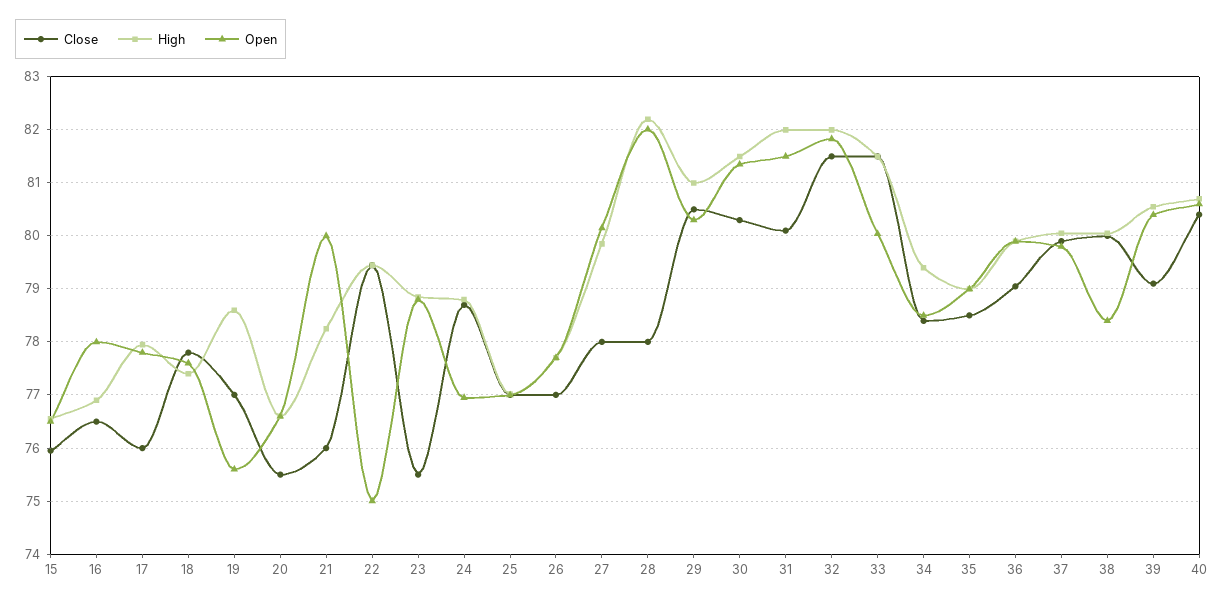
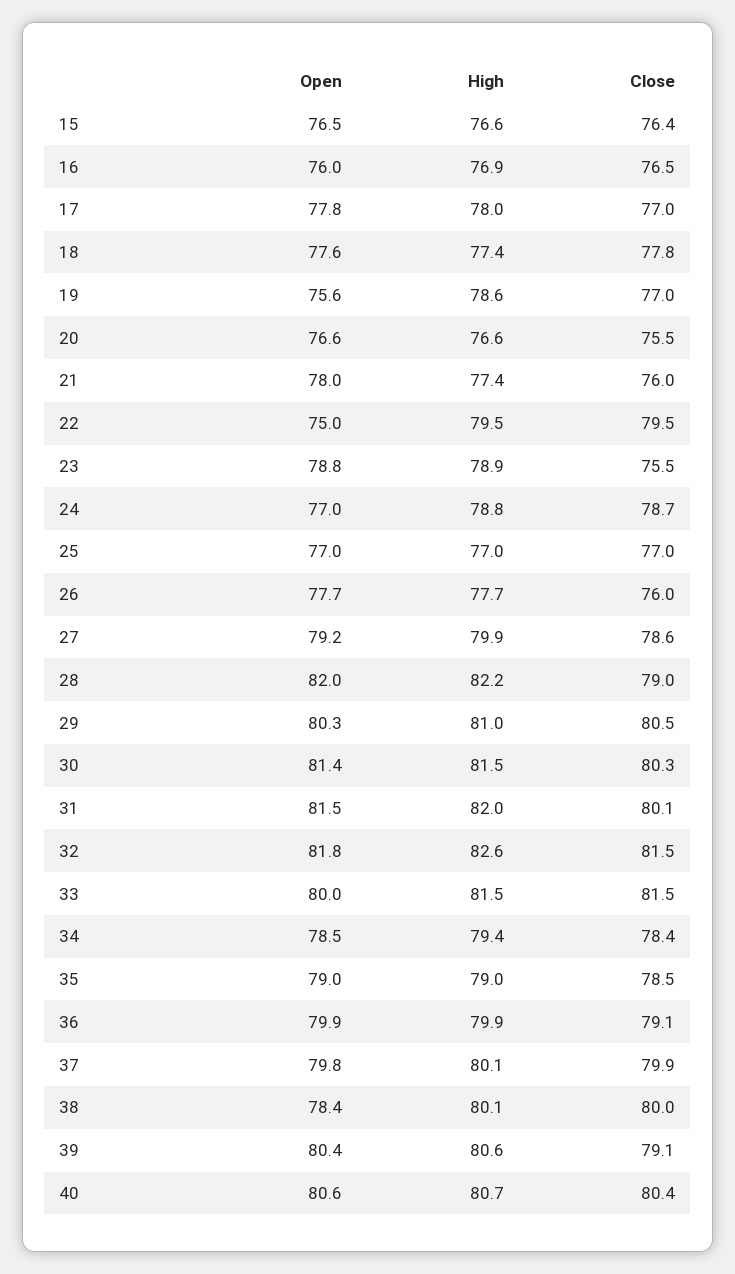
Close, 15: 76 -> 76.4
Open, 16: 78 -> 76
Close, 17: 76 -> 77
High, 21: 78.2 -> 77.4
Open, 21: 80 -> 78
Close, 26: 77 -> 76
Close, 27: 78 -> 78.6
Open, 27: 80.2 -> 79.2
Close, 28: 78 -> 79
High, 32: 82 -> 82.6

